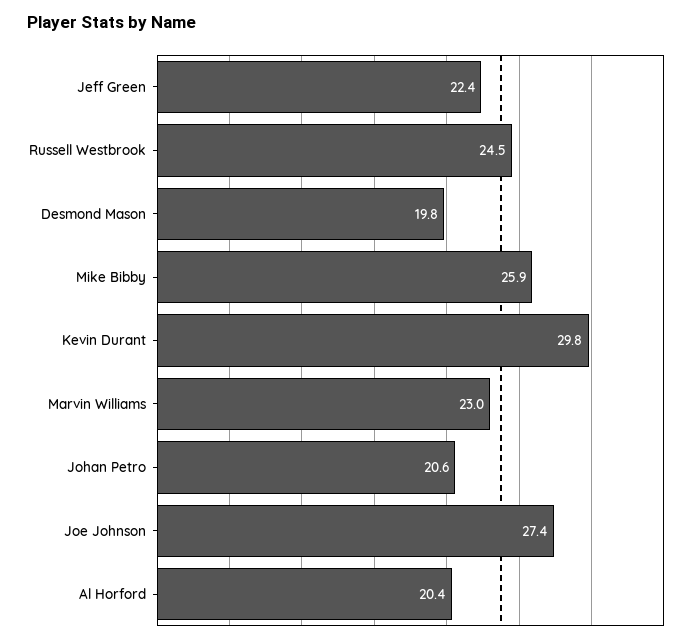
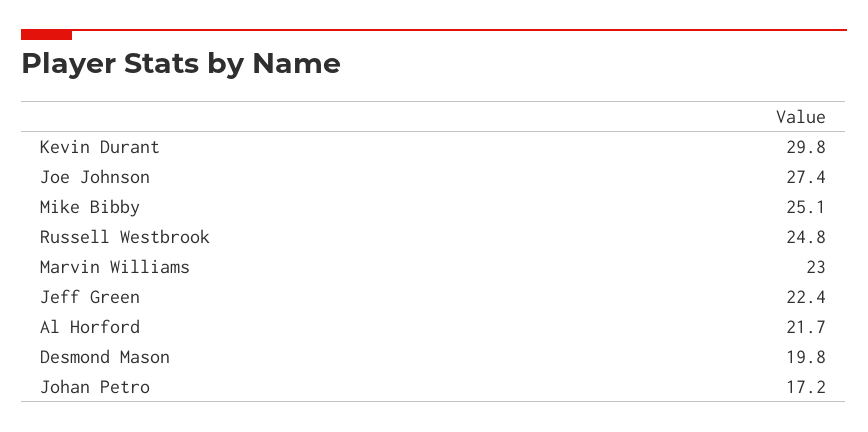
Russell Westbrook: 24.5 -> 24.8
Mike Bibby: 25.9 -> 25.1
Johan Petro: 20.6 -> 17.2
Al Horford: 20.4 -> 21.7

